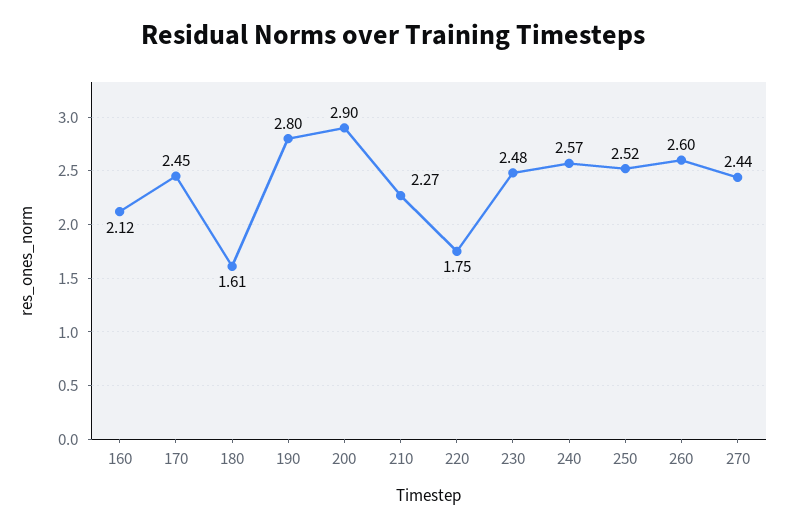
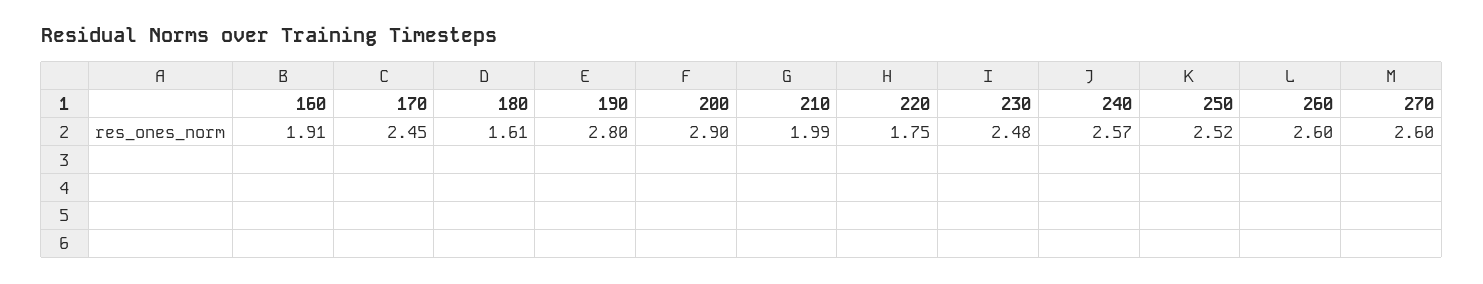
160: 2.12 -> 1.91
210: 2.27 -> 1.99
270: 2.44 -> 2.6

